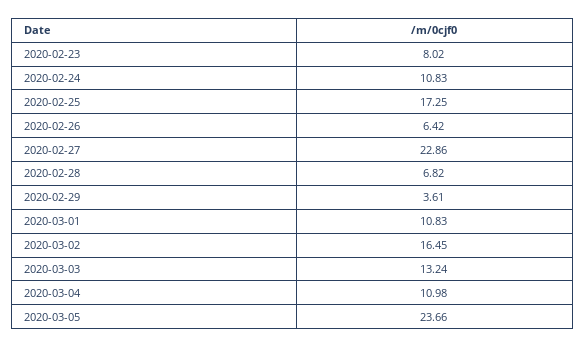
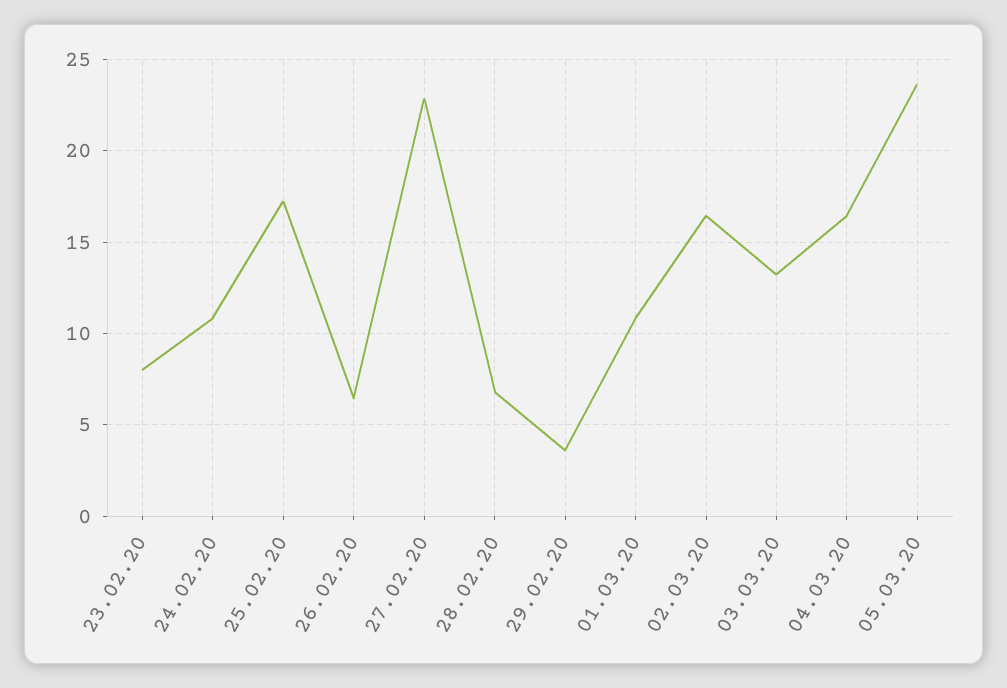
2020-03-04: 10.98 -> 16.5

